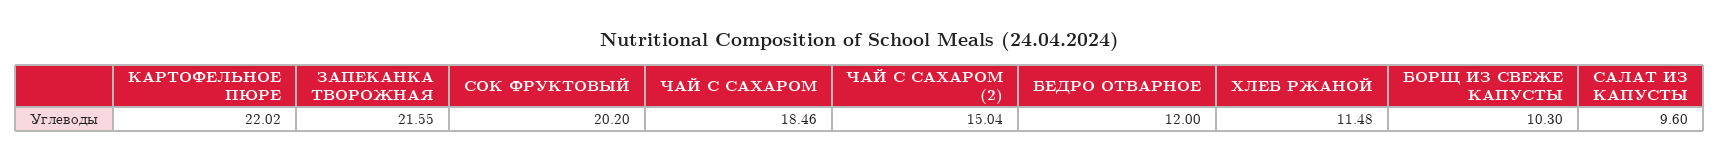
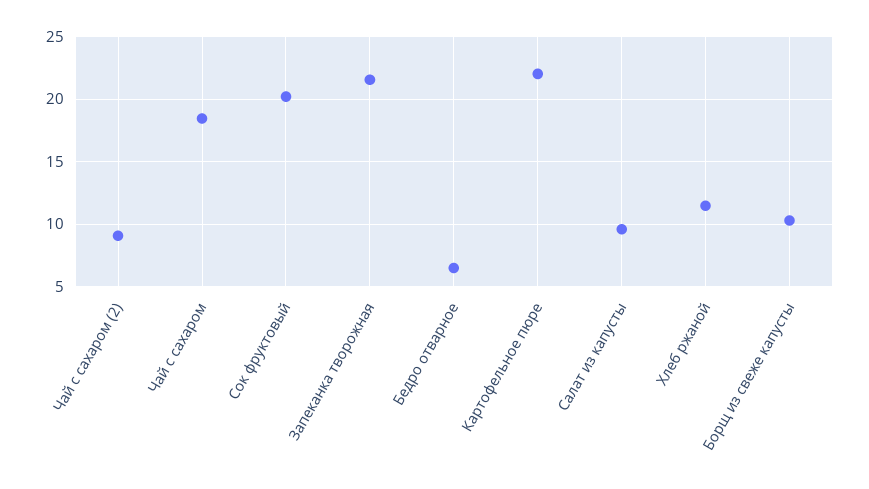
ЧАЙ С САХАРОМ (2): 15.04 -> 9
БЕДРО ОТВАРНОЕ: 12 -> 6.5

